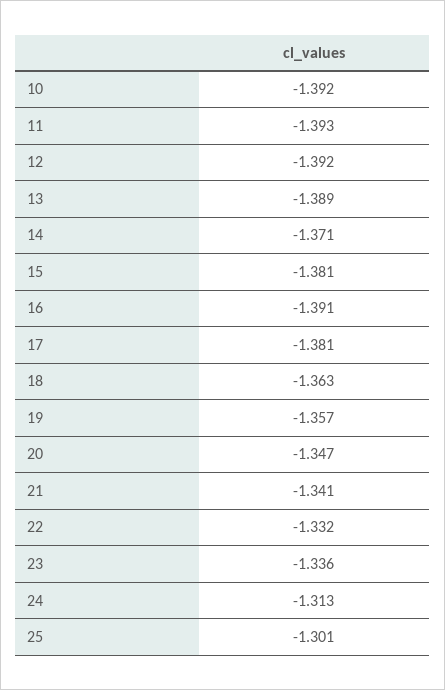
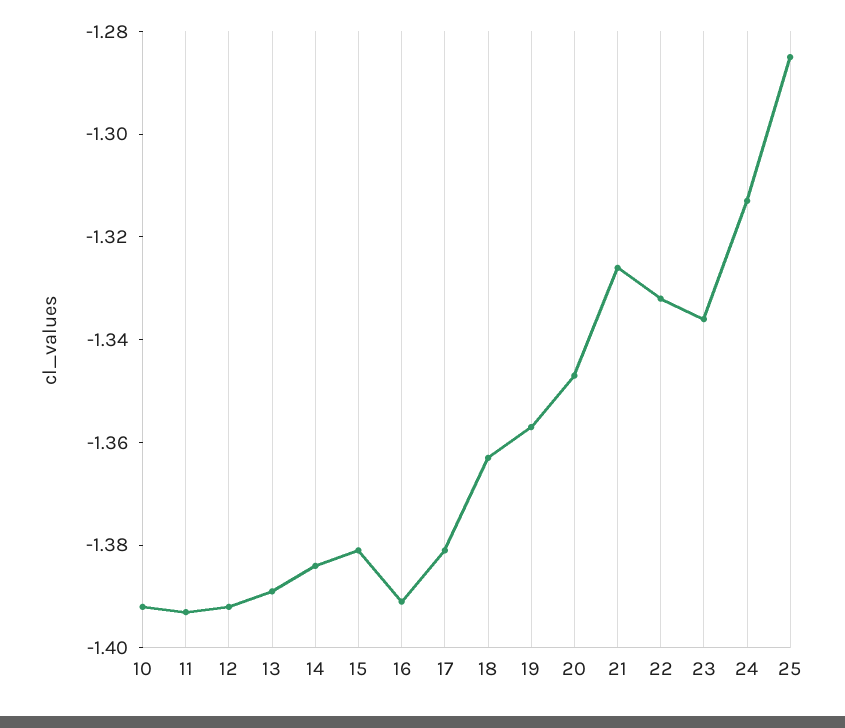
14: -1.371 -> -1.385
21: -1.341 -> -1.325
25: -1.301 -> -1.285

